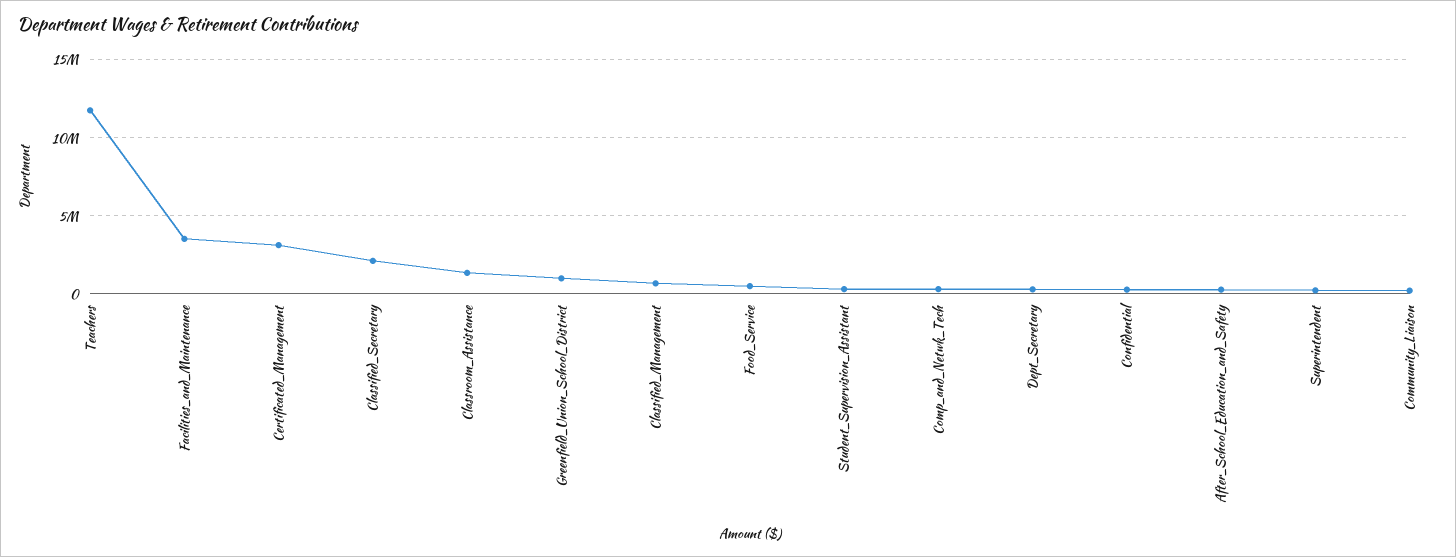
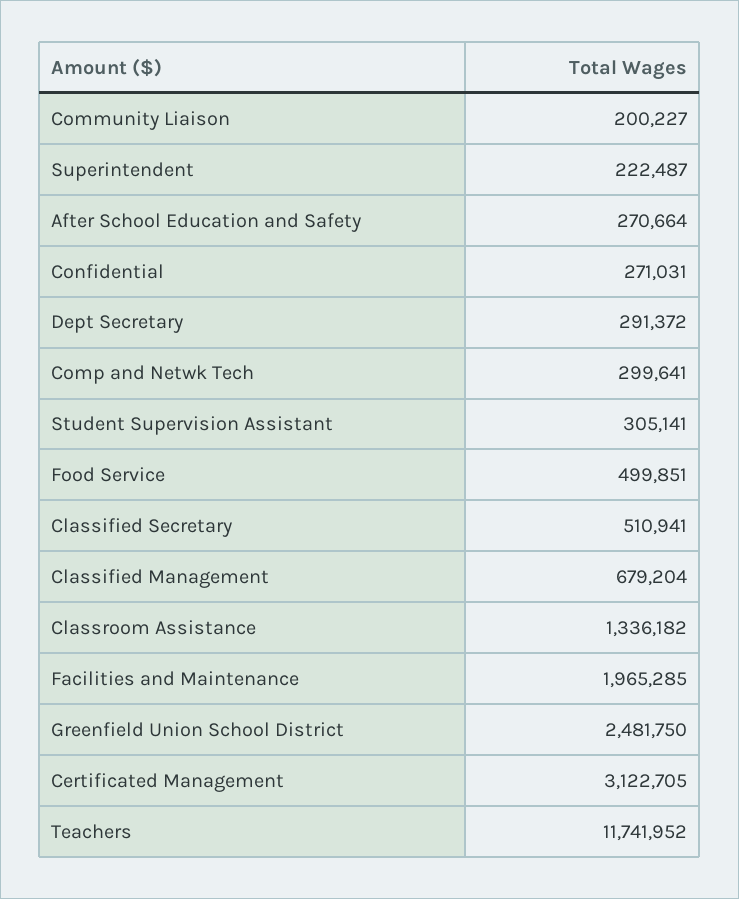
Facilities_and_Maintenance: 3500000 -> 1965285
Classified_Secretary: 2000000 -> 510941
Greenfield_Union_School_District: 1000000 -> 2481750

